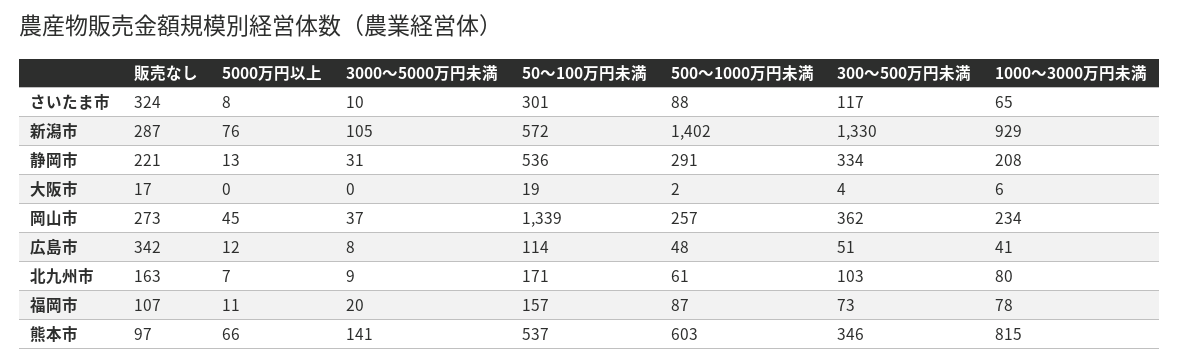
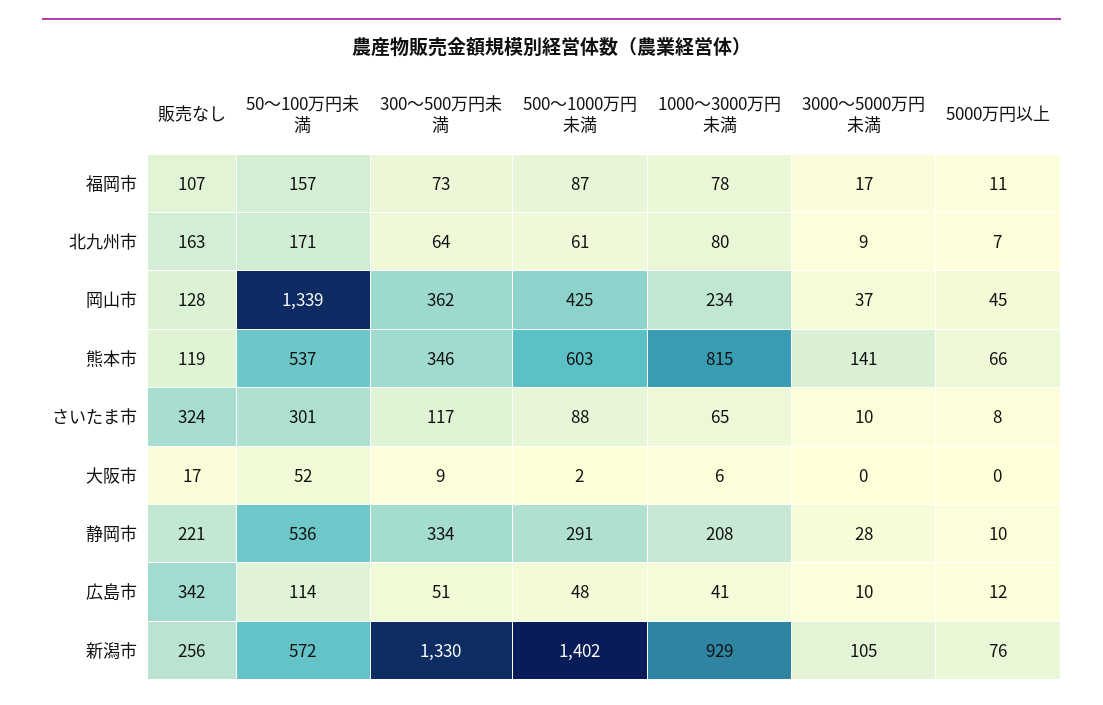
販売なし, 新潟市: 287 -> 256
5000万円以上, 静岡市: 13 -> 10
3000～5000万円未満, 静岡市: 31 -> 28
50～100万円未満, 大阪市: 19 -> 52
300～500万円未満, 大阪市: 4 -> 9
販売なし, 岡山市: 273 -> 128
500～1000万円未満, 岡山市: 257 -> 425
3000～5000万円未満, 広島市: 8 -> 10
300～500万円未満, 北九州市: 103 -> 64
3000～5000万円未満, 福岡市: 20 -> 17
販売なし, 熊本市: 97 -> 119

